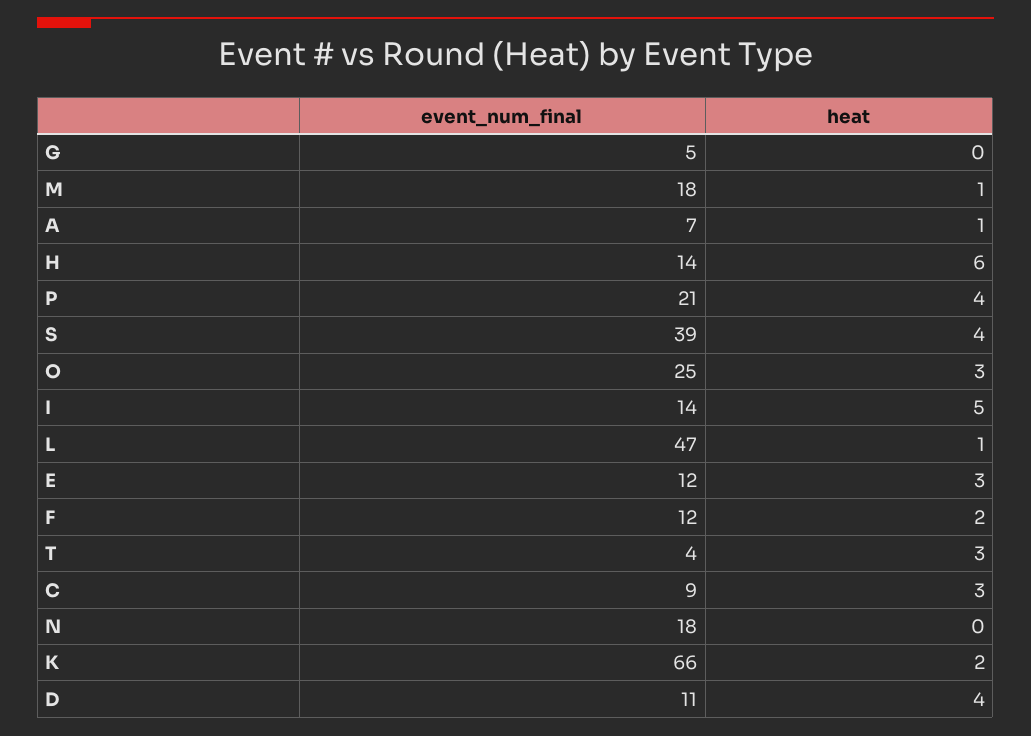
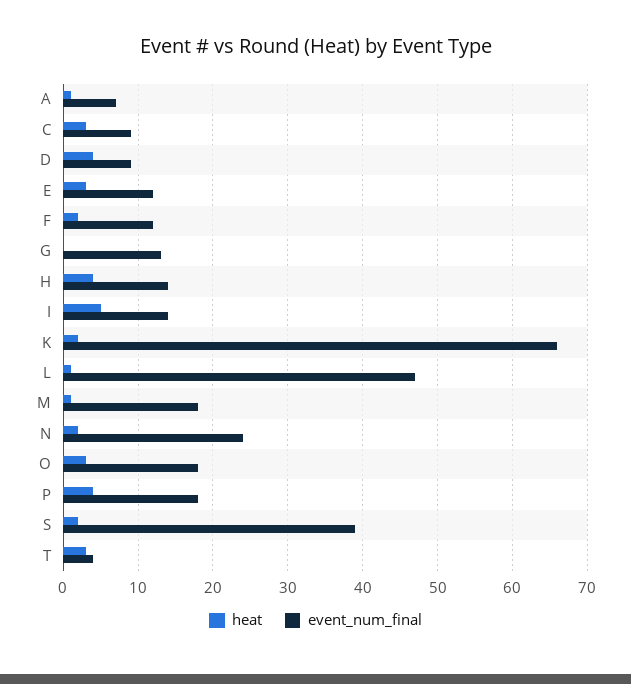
event_num_final, G: 5 -> 13
heat, H: 6 -> 4
event_num_final, P: 21 -> 18
heat, S: 4 -> 2
event_num_final, O: 25 -> 18
event_num_final, N: 18 -> 24
heat, N: 0 -> 2
event_num_final, D: 11 -> 9

